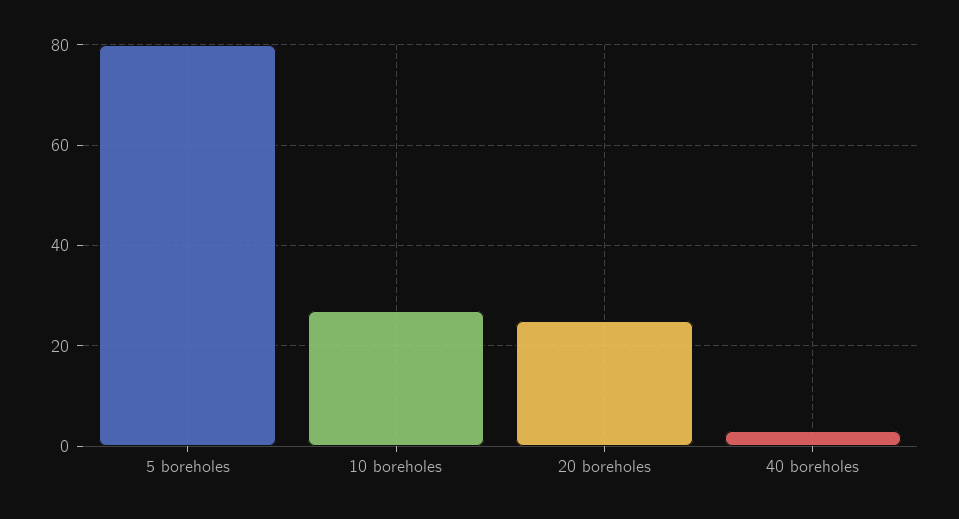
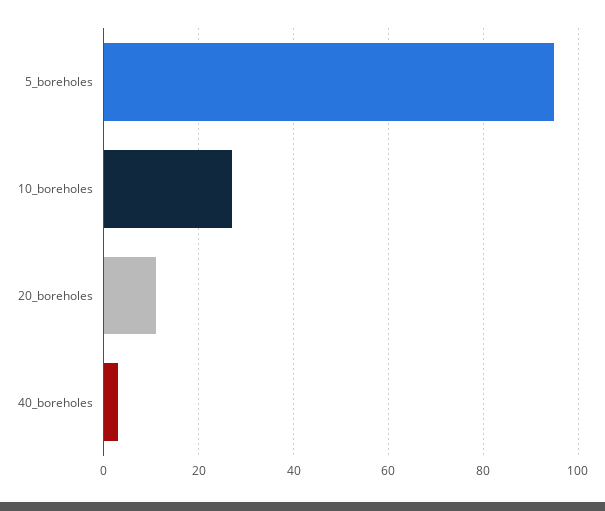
5 boreholes: 80 -> 95
20 boreholes: 25 -> 10

